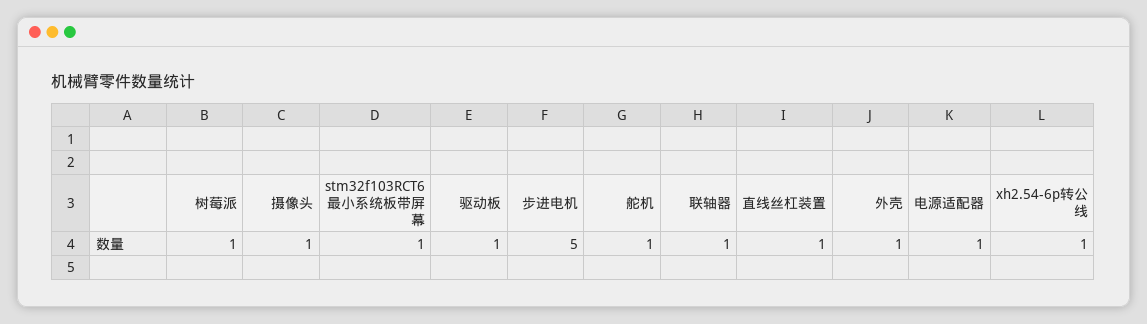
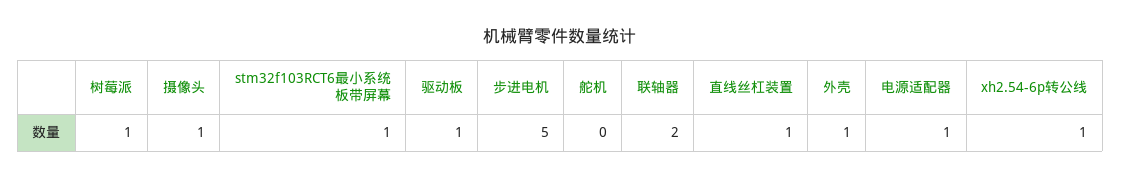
舵机: 1 -> 0
联轴器: 1 -> 2

